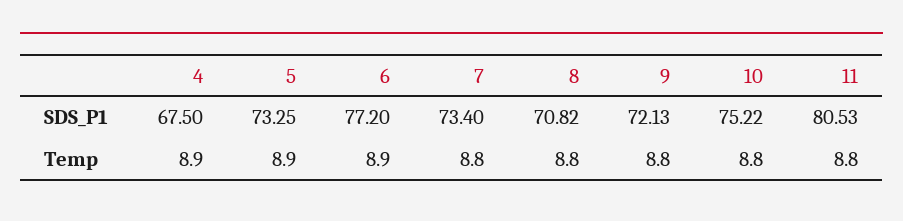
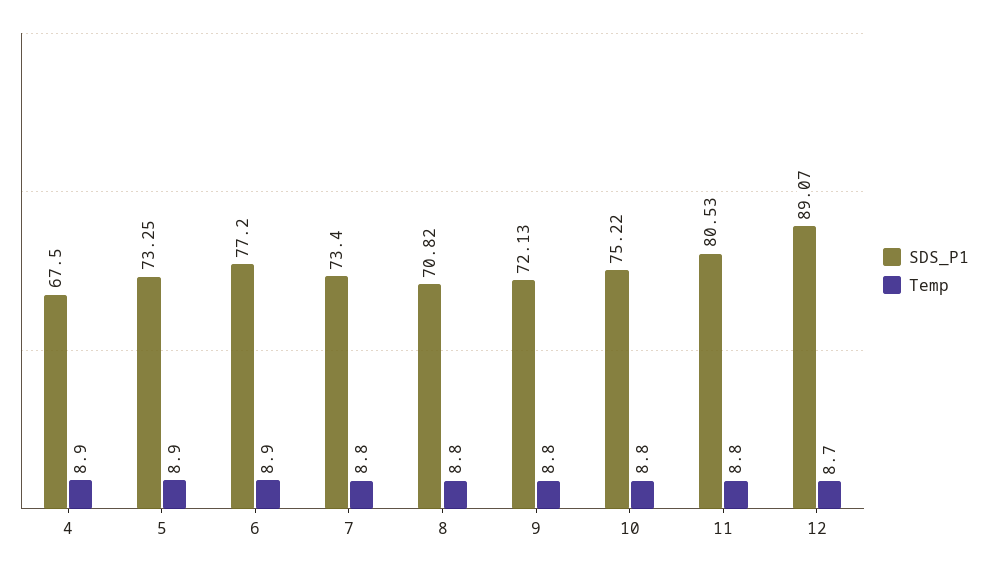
SDS_P1, 12: none -> 89.07
Temp, 12: none -> 8.7

